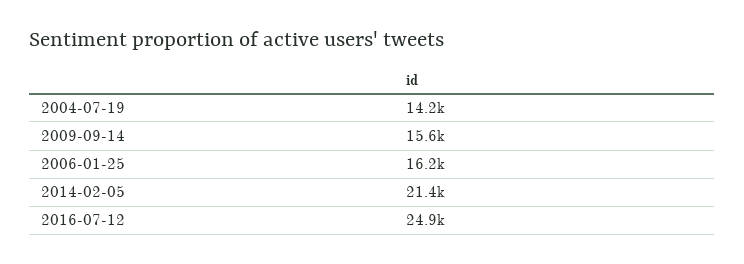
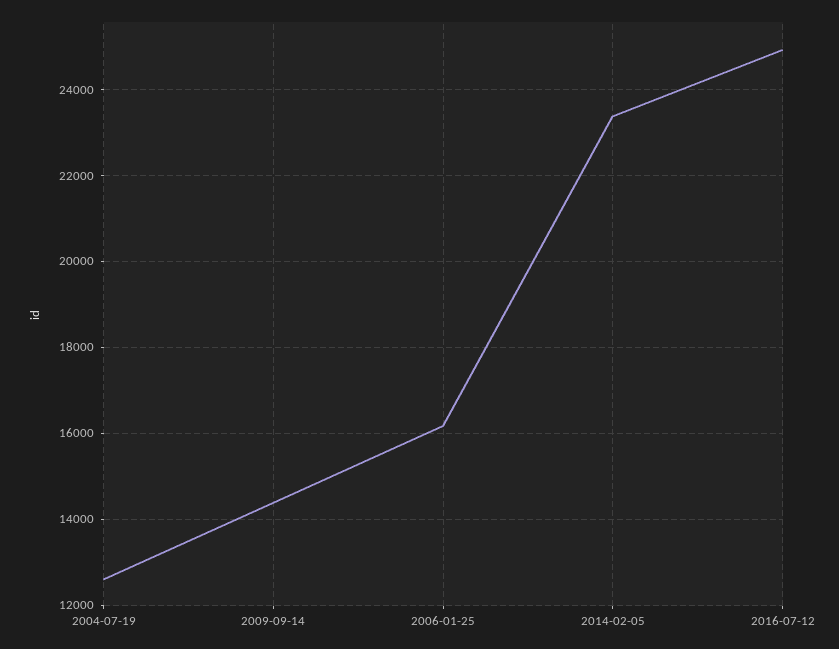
2004-07-19: 14200 -> 12600
2009-09-14: 15600 -> 14400
2014-02-05: 21400 -> 23400

